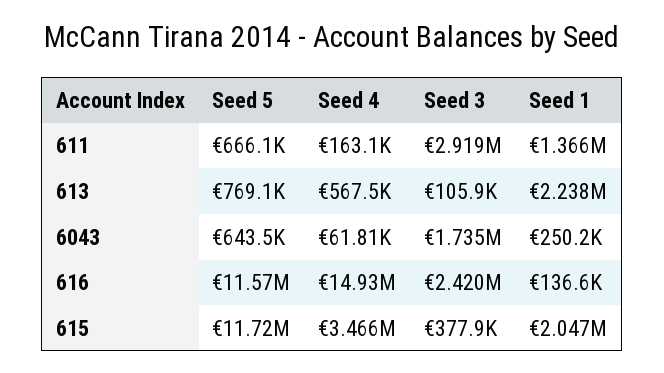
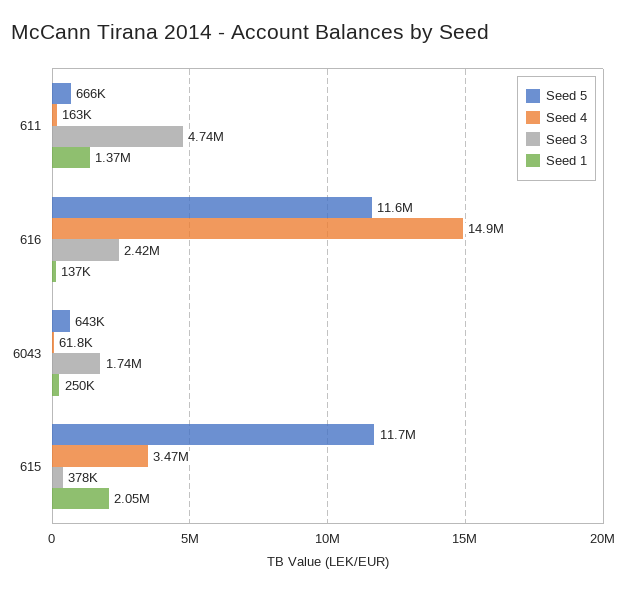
Seed 3, 611: 2919000 -> 4740000
Seed 5, 613: 769100 -> none
Seed 4, 613: 567500 -> none
Seed 3, 613: 105900 -> none
Seed 1, 613: 2238000 -> none

